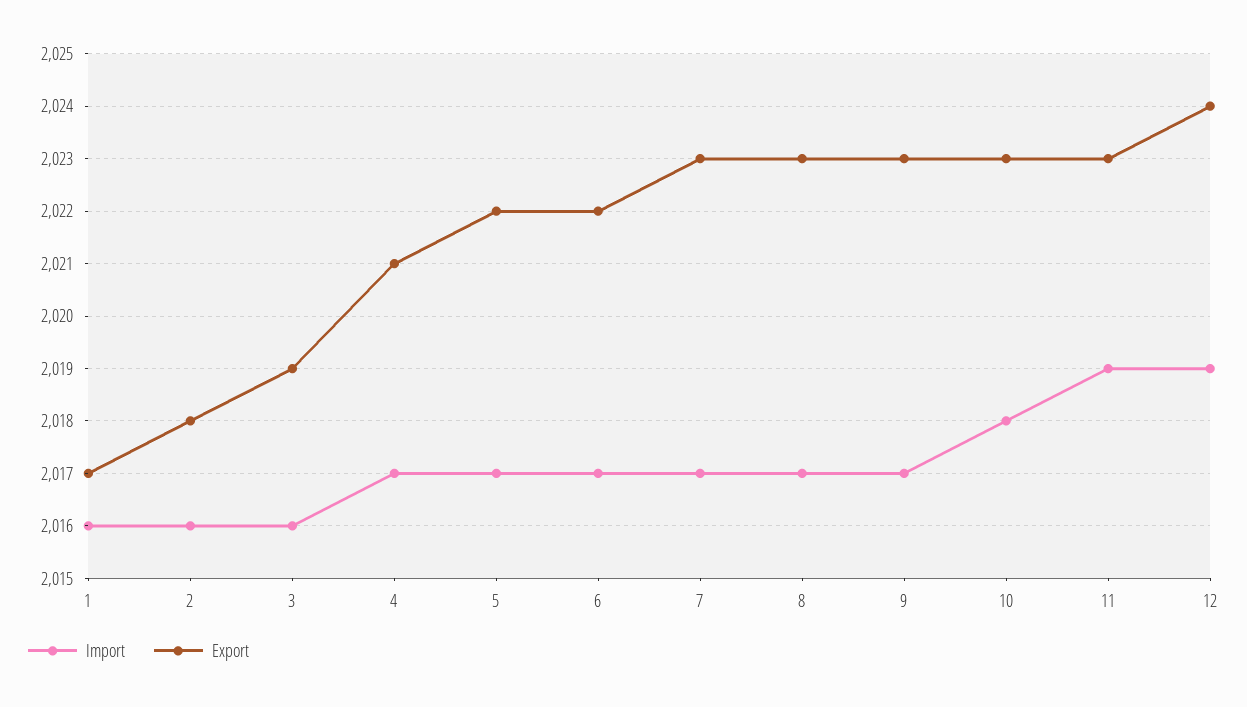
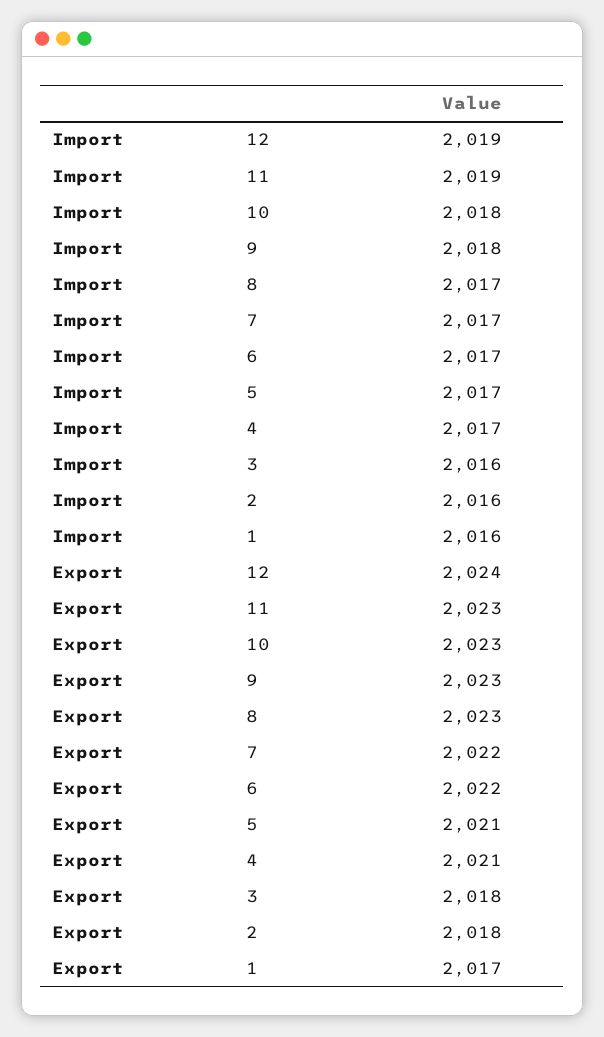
Export, 3: 2019 -> 2018
Export, 5: 2022 -> 2021
Export, 7: 2023 -> 2022
Import, 9: 2017 -> 2018

